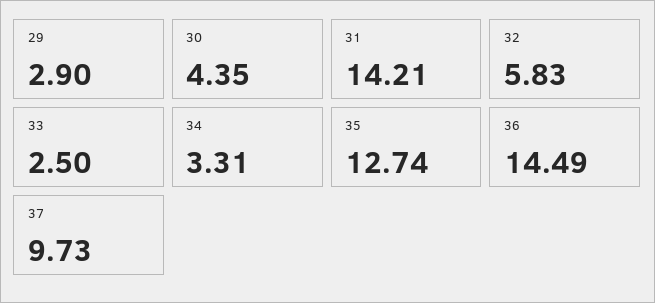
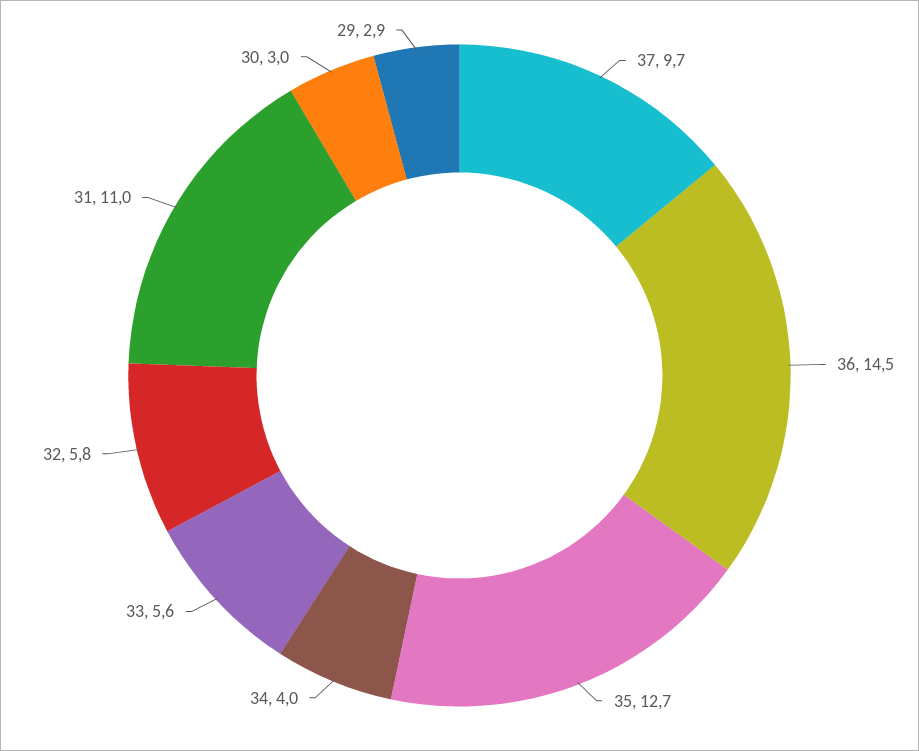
30: 4.35 -> 3
31: 14.21 -> 11
33: 2.5 -> 5.6
34: 3.31 -> 4

